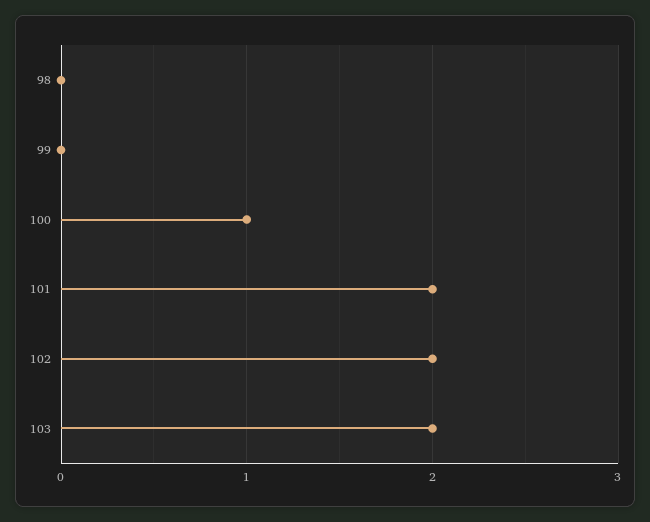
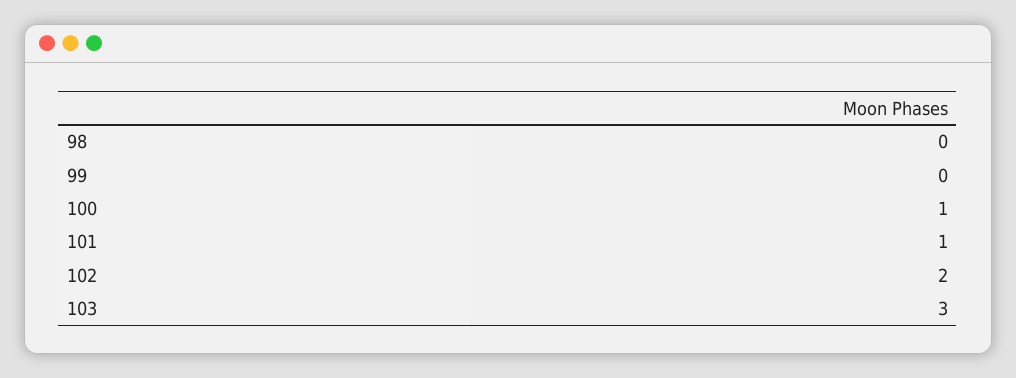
101: 2 -> 1
103: 2 -> 3

